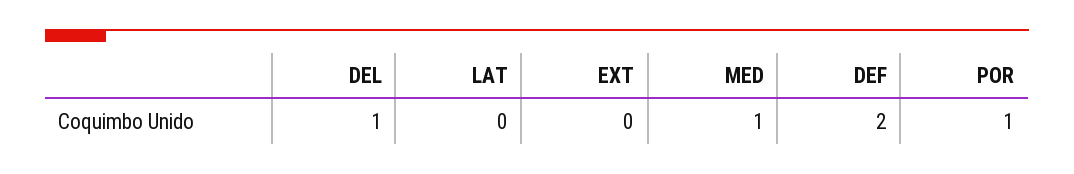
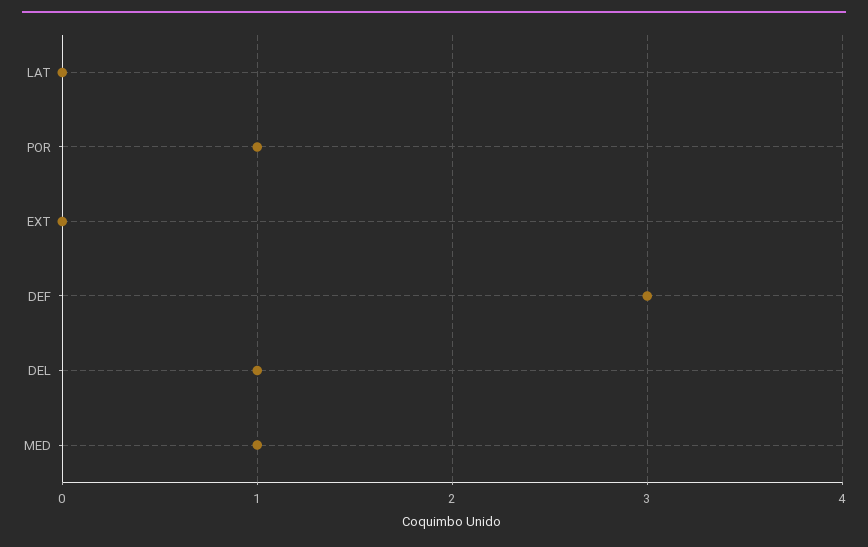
DEF: 2 -> 3

